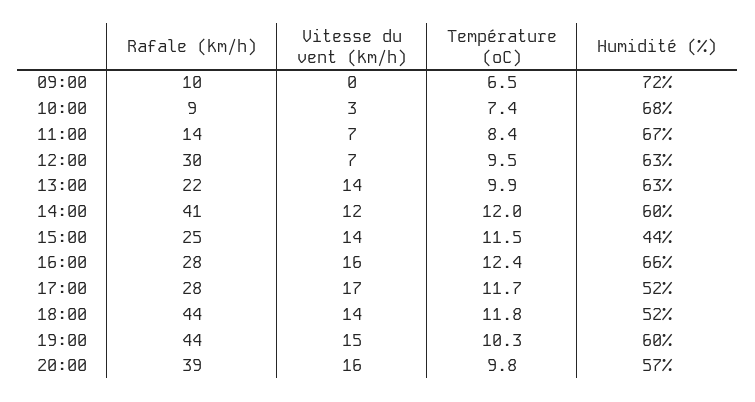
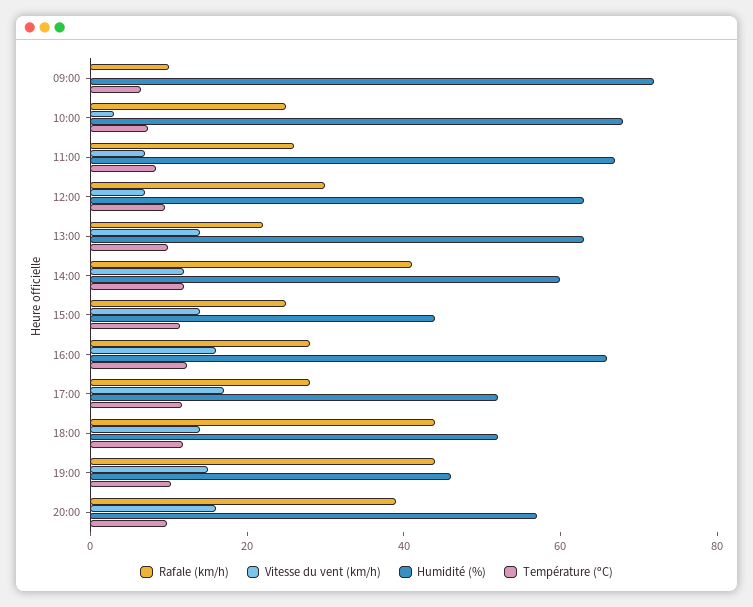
Rafale (km/h), 10:00: 9 -> 25
Rafale (km/h), 11:00: 14 -> 25
Humidité (%), 19:00: 60 -> 45

